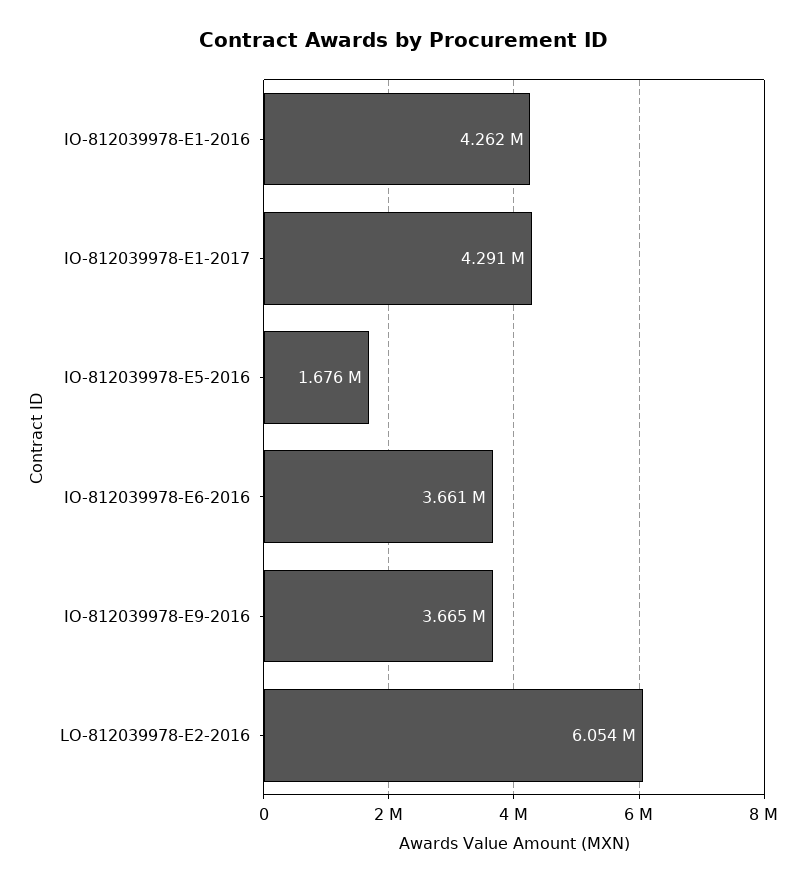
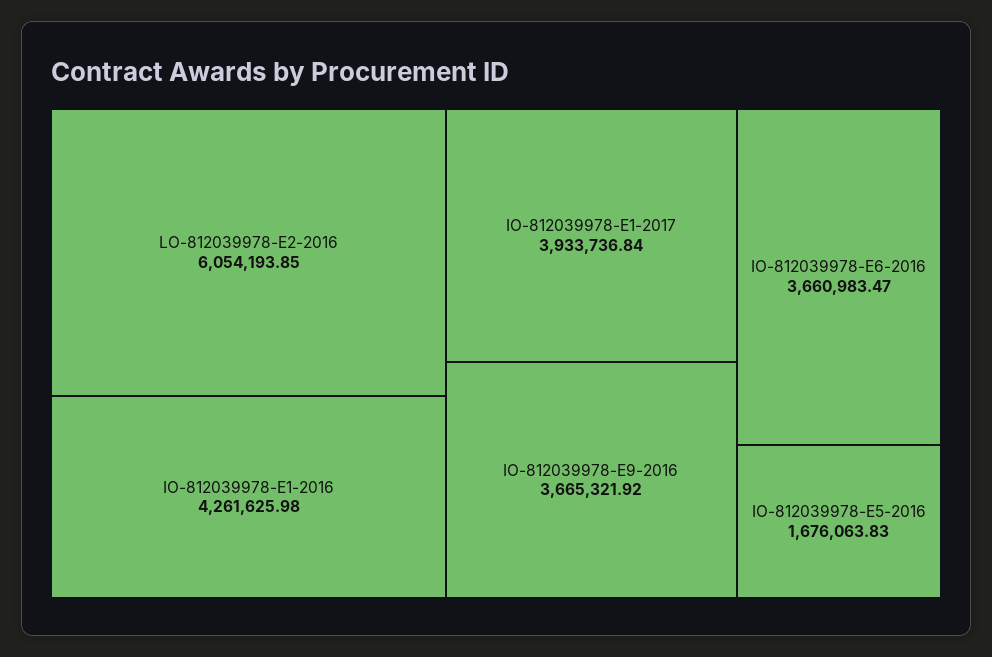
IO-812039978-E1-2017: 4291000 -> 3933736.84

